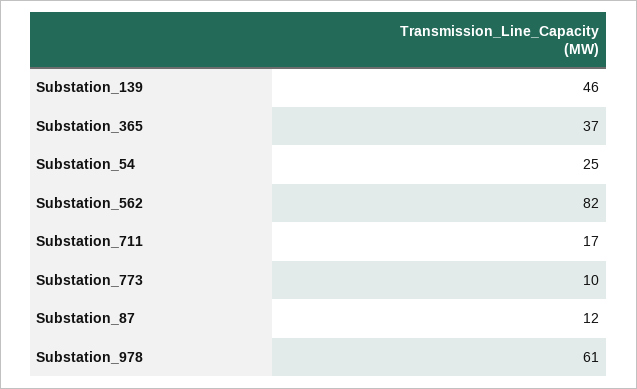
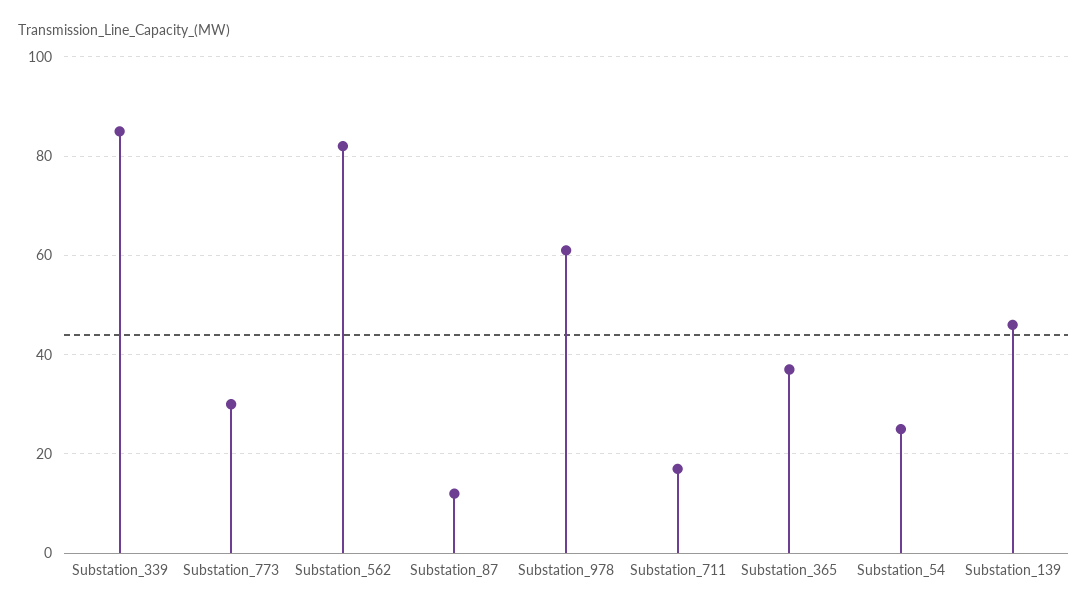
Substation_773: 10 -> 30
Substation_339: none -> 85

